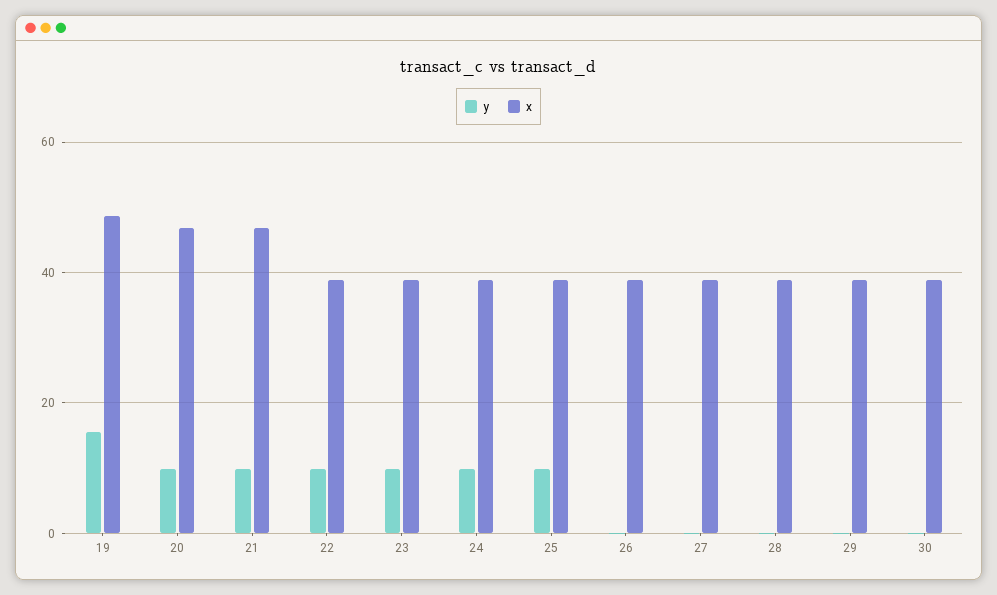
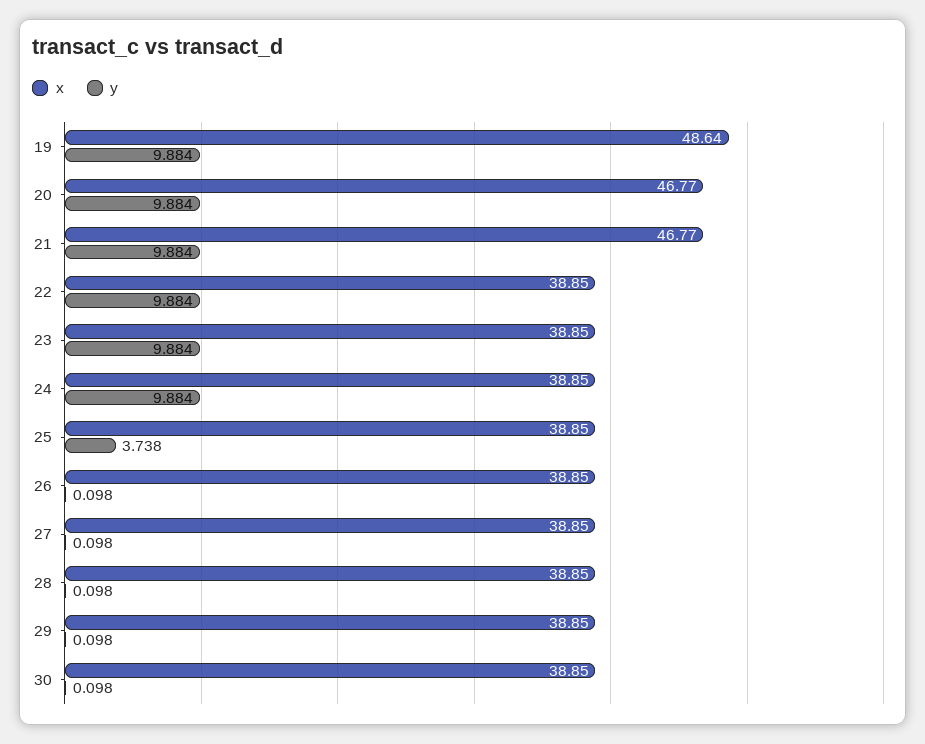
y, 19: 16 -> 9.884
y, 25: 10 -> 3.738

